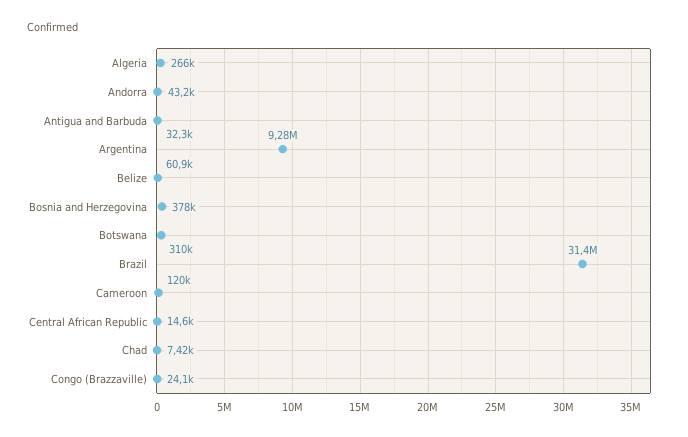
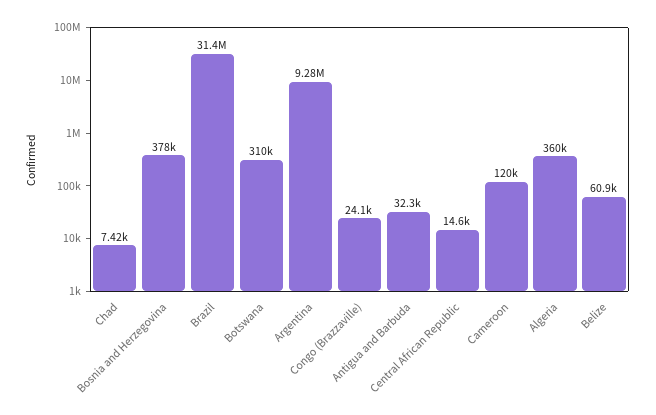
Algeria: 266000 -> 360000
Andorra: 43200 -> none

